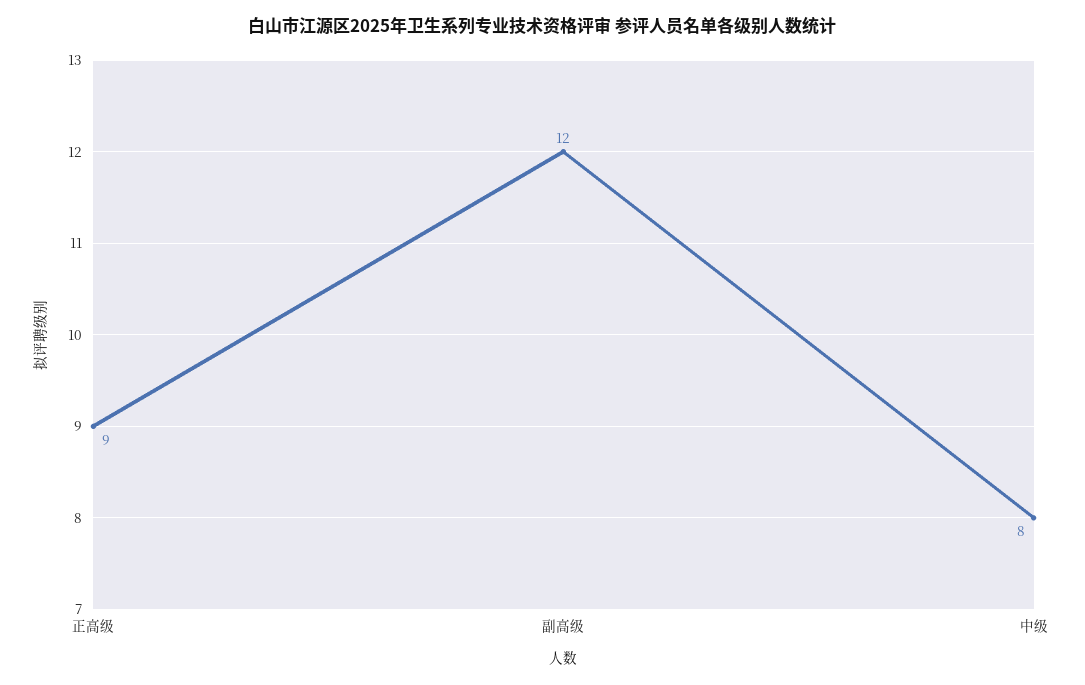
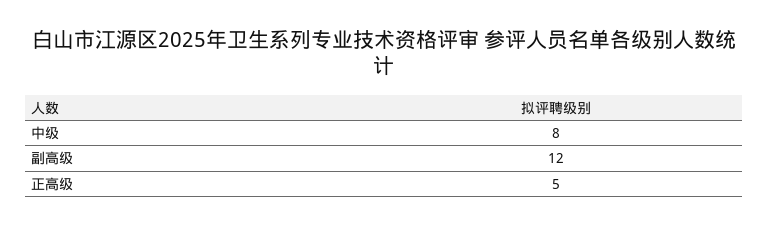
正高级: 9 -> 5

